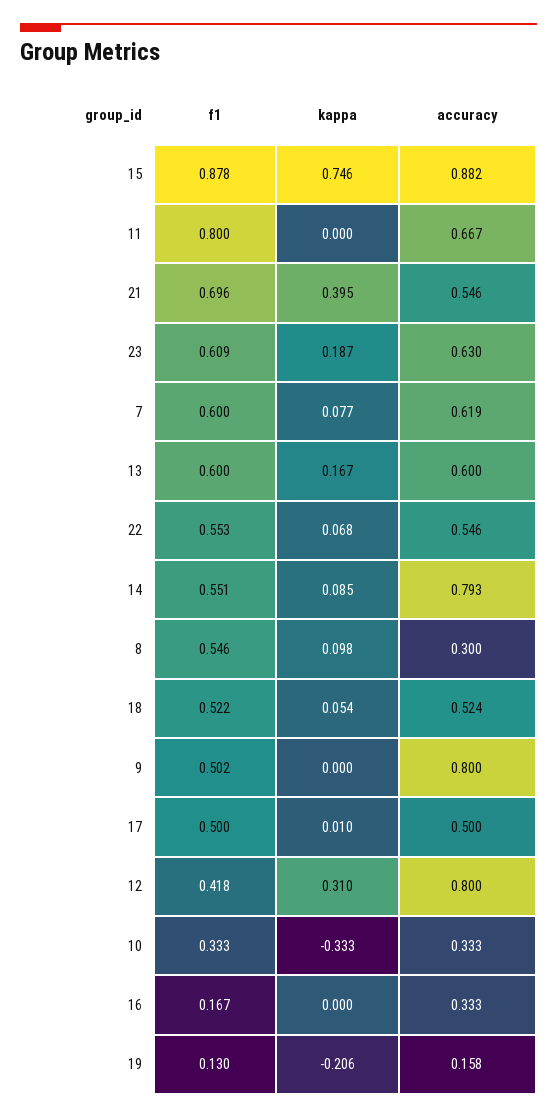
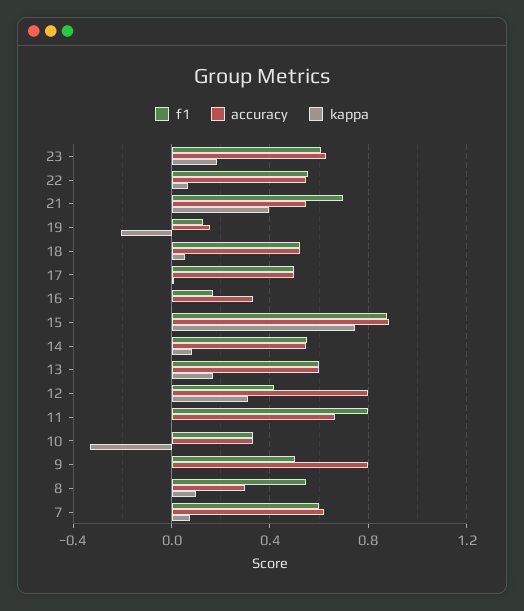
accuracy, 14: 0.793 -> 0.55

